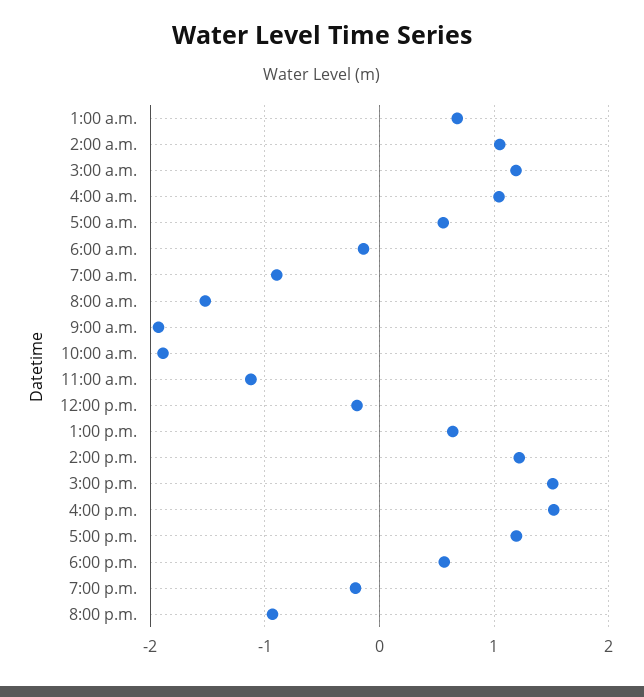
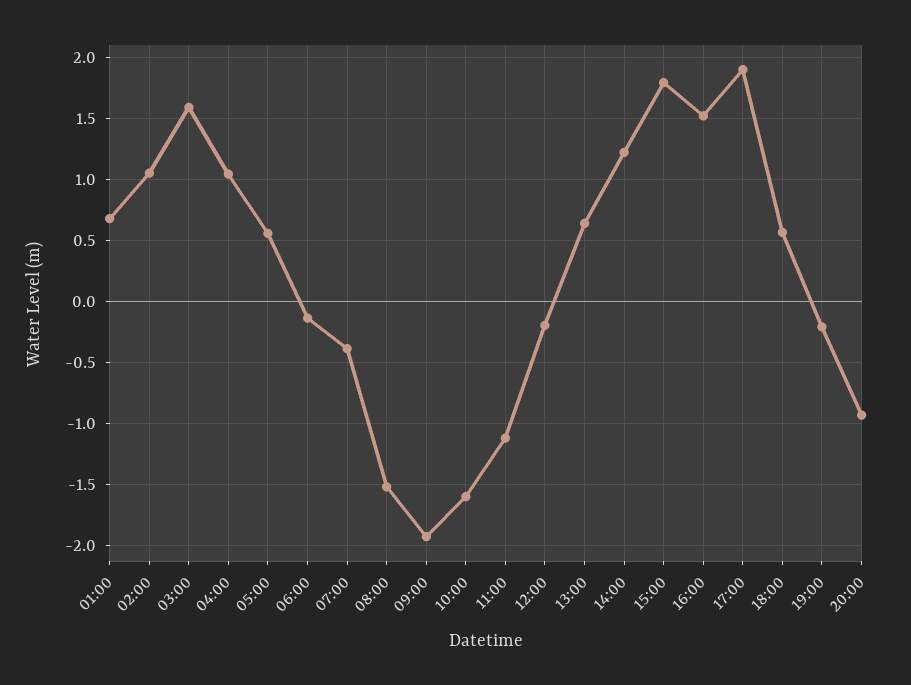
3:00 a.m.: 1.2 -> 1.6
7:00 a.m.: -0.9 -> -0.4
10:00 a.m.: -1.9 -> -1.6
3:00 p.m.: 1.5 -> 1.8
5:00 p.m.: 1.2 -> 1.9

